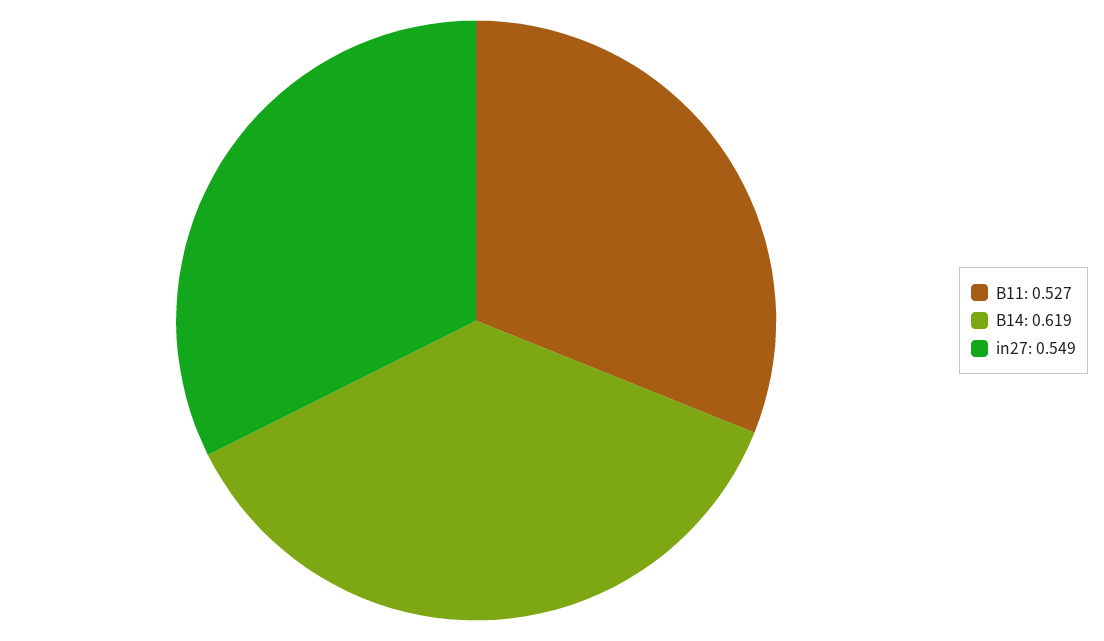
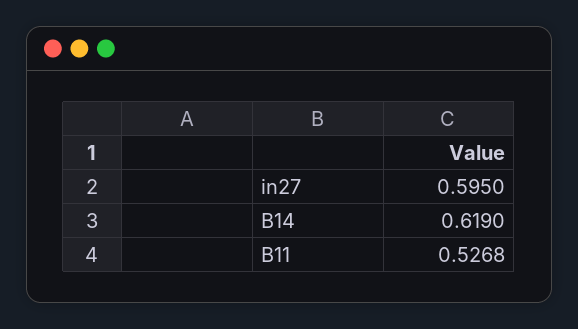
in27: 0.549 -> 0.595

